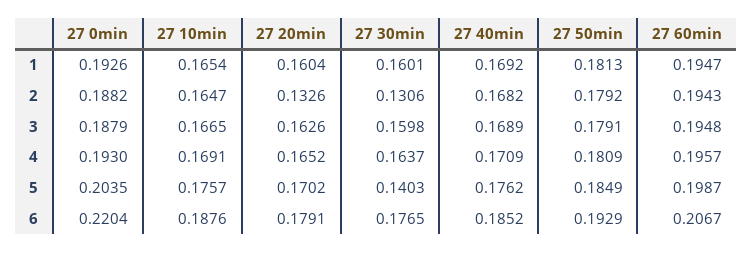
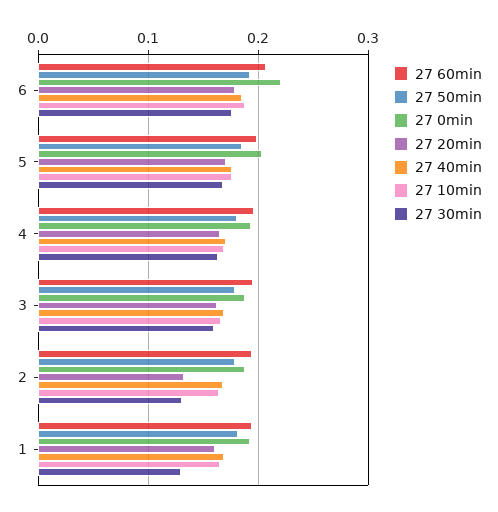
27 30min, 1: 0.1601 -> 0.13
27 30min, 5: 0.1403 -> 0.17

